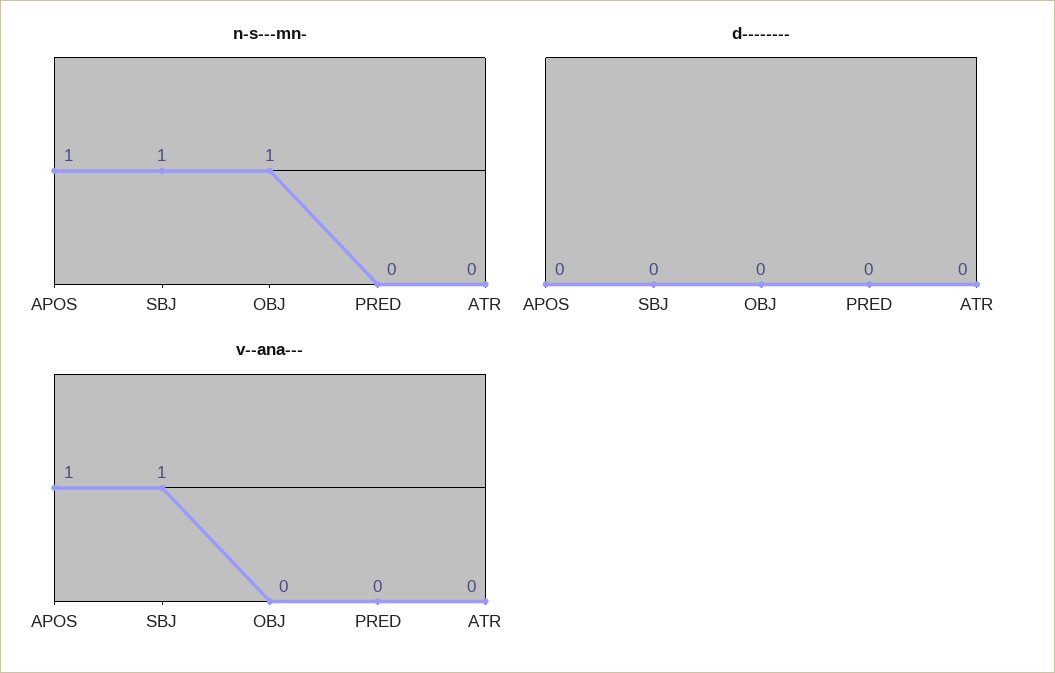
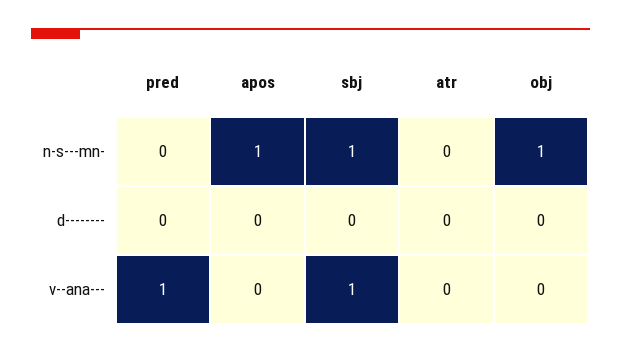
v--ana---, APOS: 1 -> 0
v--ana---, PRED: 0 -> 1

